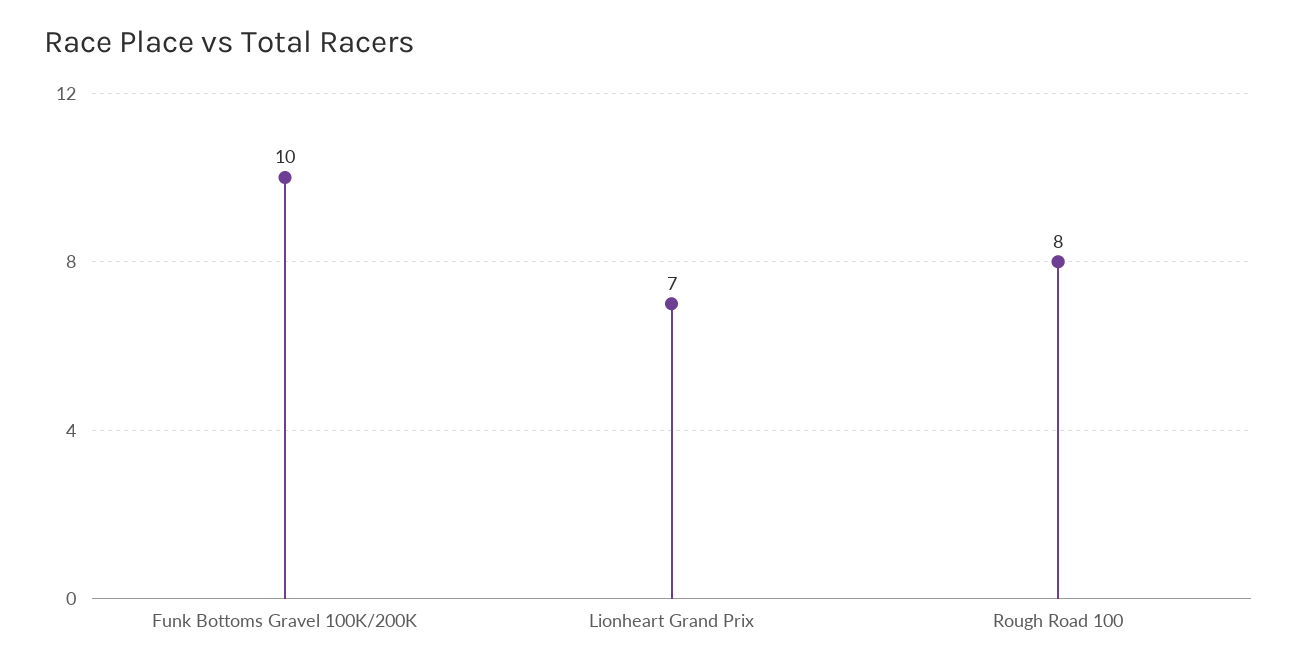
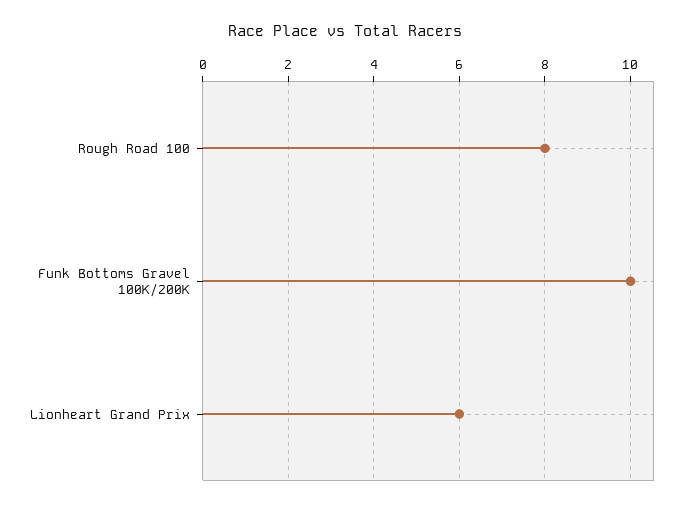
Lionheart Grand Prix: 7 -> 6

